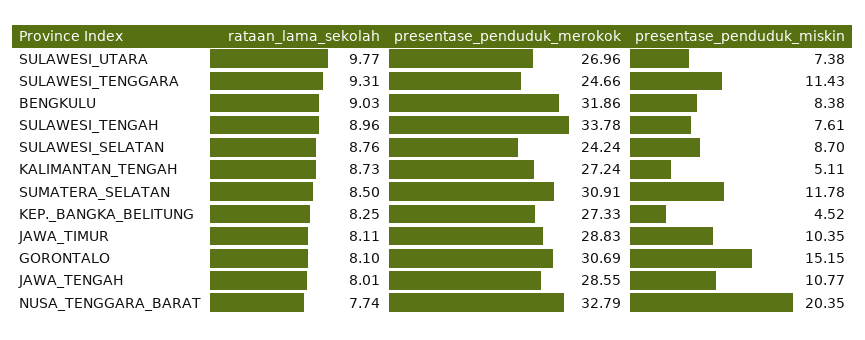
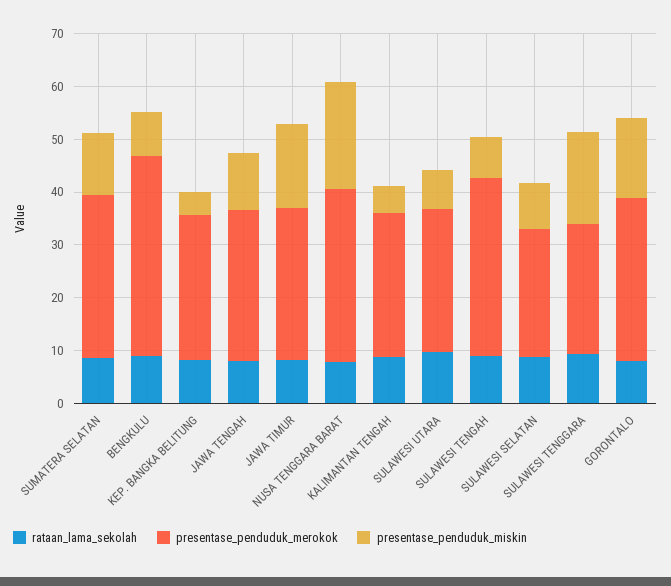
presentase_penduduk_miskin, SULAWESI_TENGGARA: 11.43 -> 18
presentase_penduduk_merokok, BENGKULU: 31.86 -> 38
presentase_penduduk_miskin, JAWA_TIMUR: 10.35 -> 16

